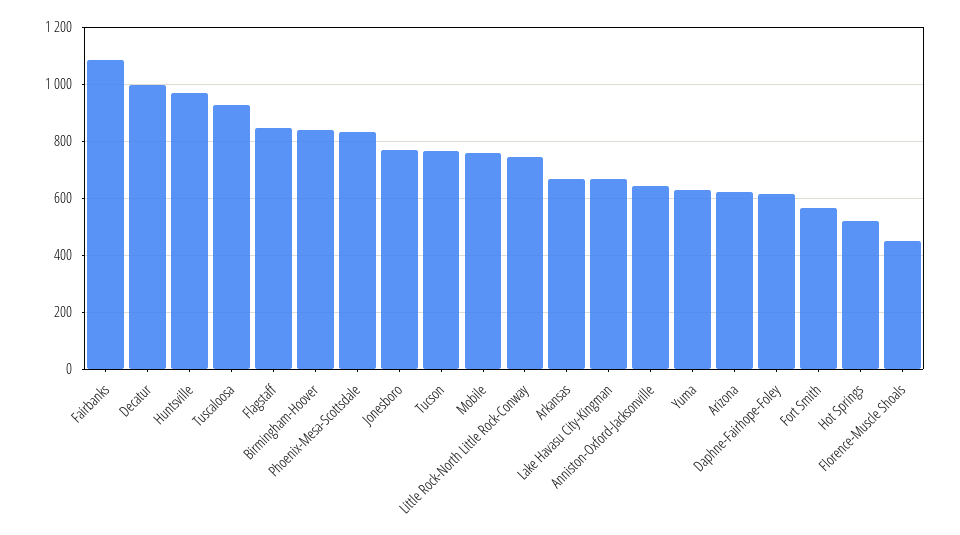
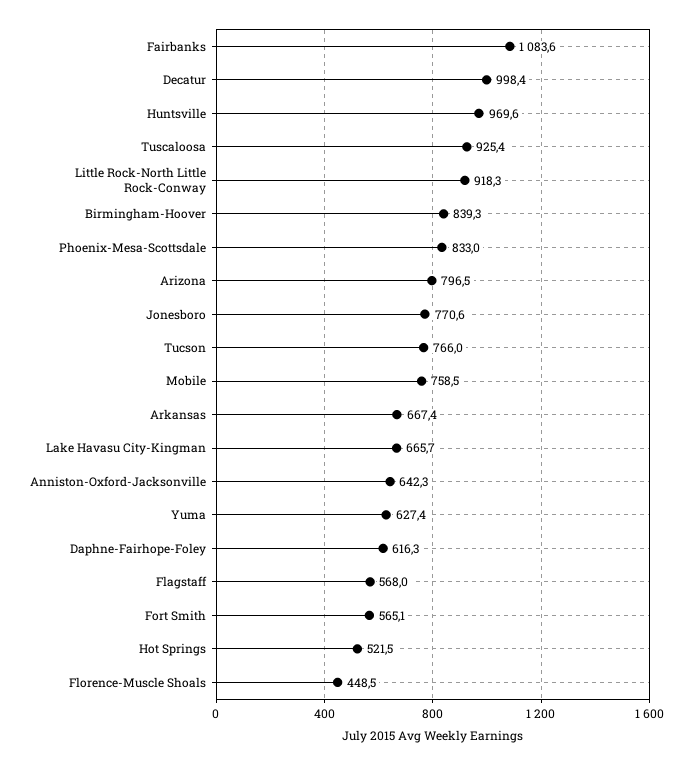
Flagstaff: 850 -> 568
Little Rock-North Little Rock-Conway: 750 -> 918.3
Arizona: 625 -> 796.5

